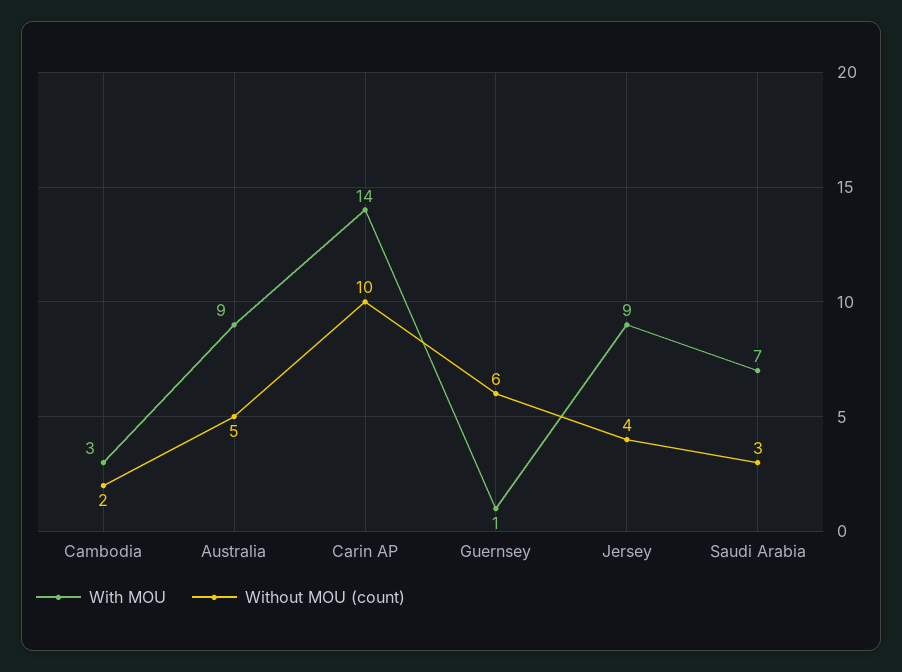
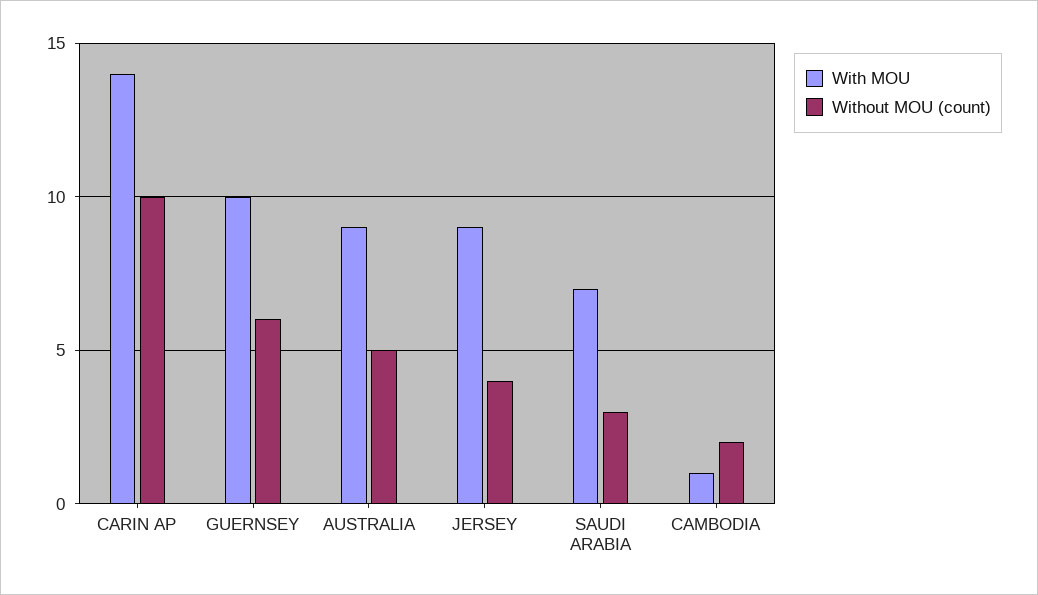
With MOU, Cambodia: 3 -> 1
With MOU, Guernsey: 1 -> 10

